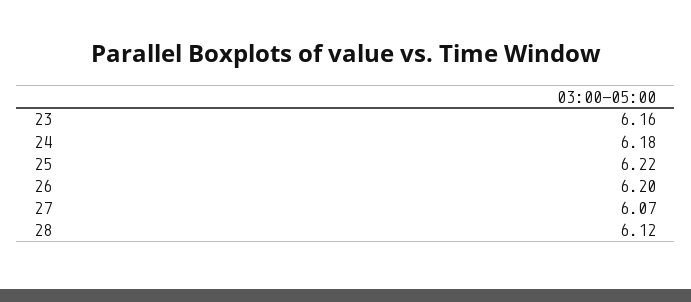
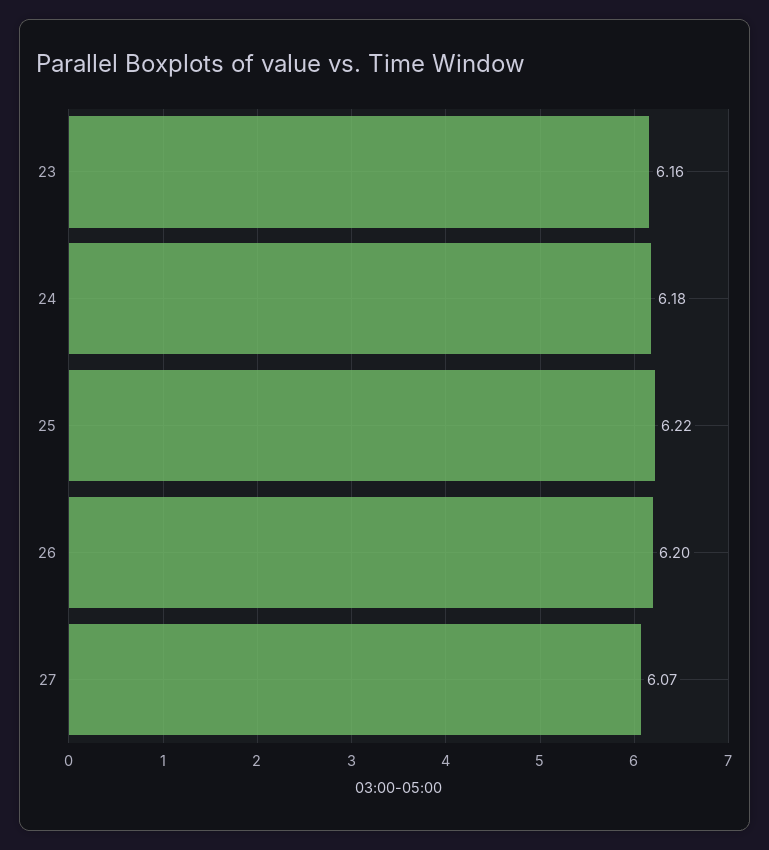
28: 6.12 -> none

